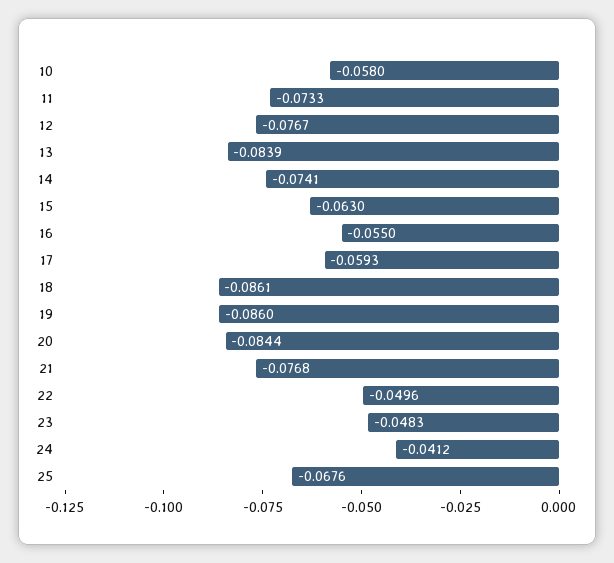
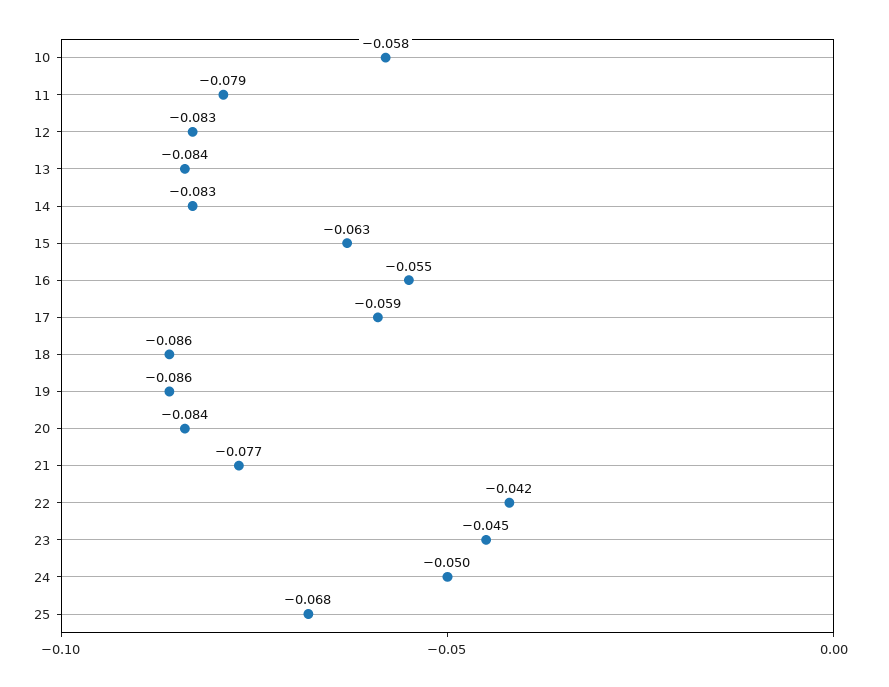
11: -0.0733 -> -0.079
12: -0.0767 -> -0.083
14: -0.0741 -> -0.083
22: -0.0496 -> -0.042
23: -0.0483 -> -0.045
24: -0.0412 -> -0.05

